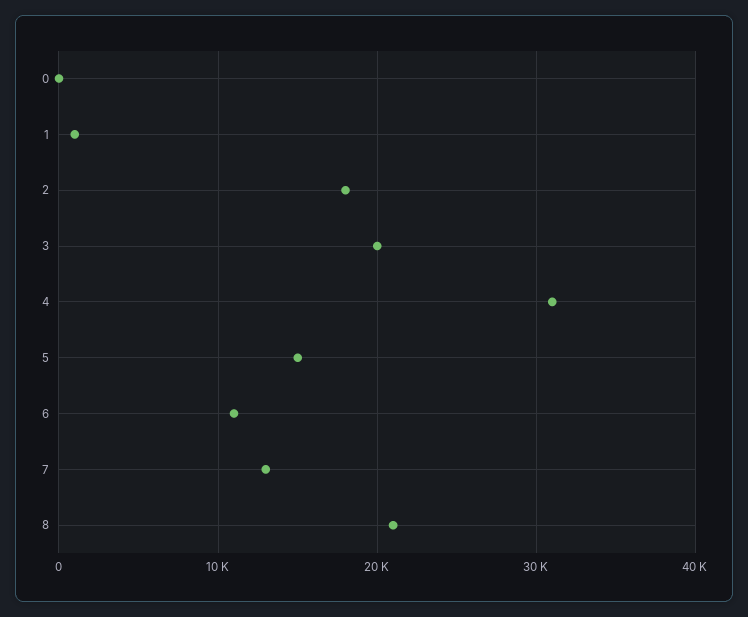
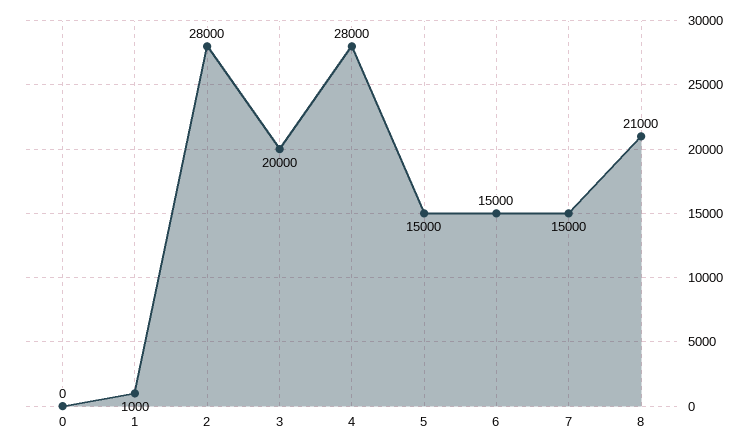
2: 18000 -> 28000
4: 31000 -> 28000
6: 11000 -> 15000
7: 13000 -> 15000

